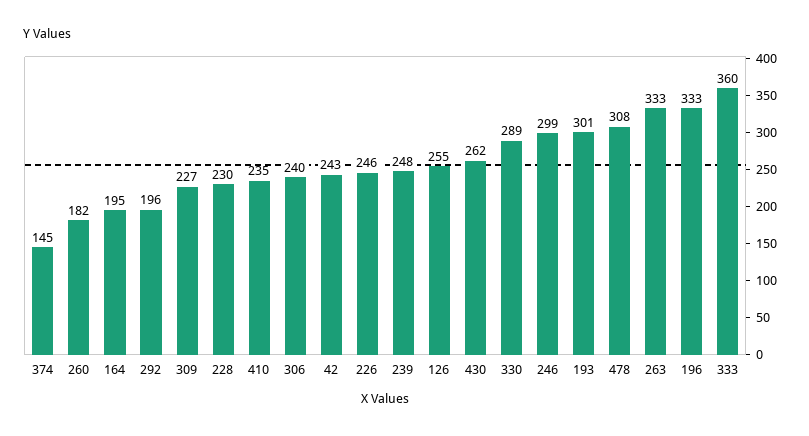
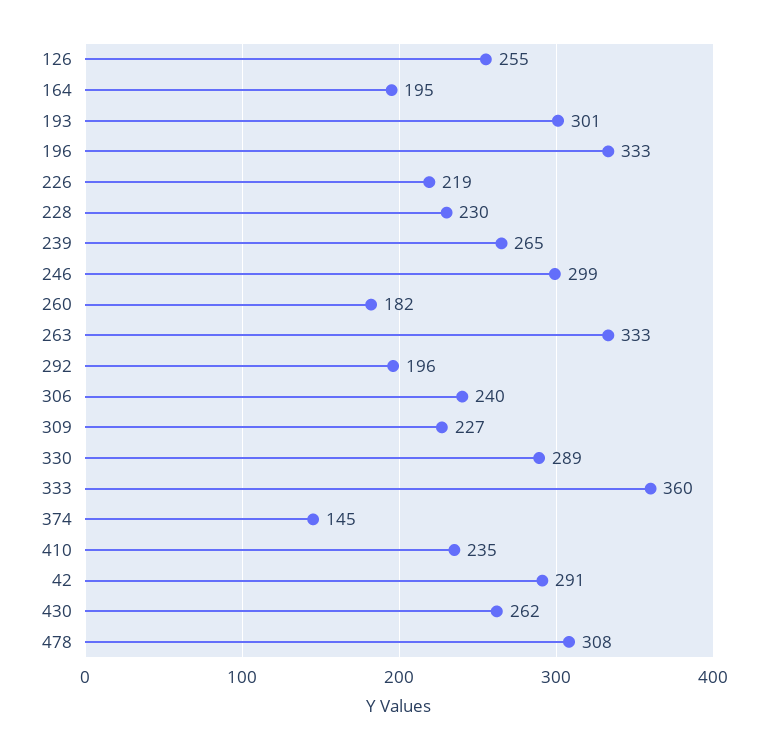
42: 243 -> 291
226: 246 -> 219
239: 248 -> 265

